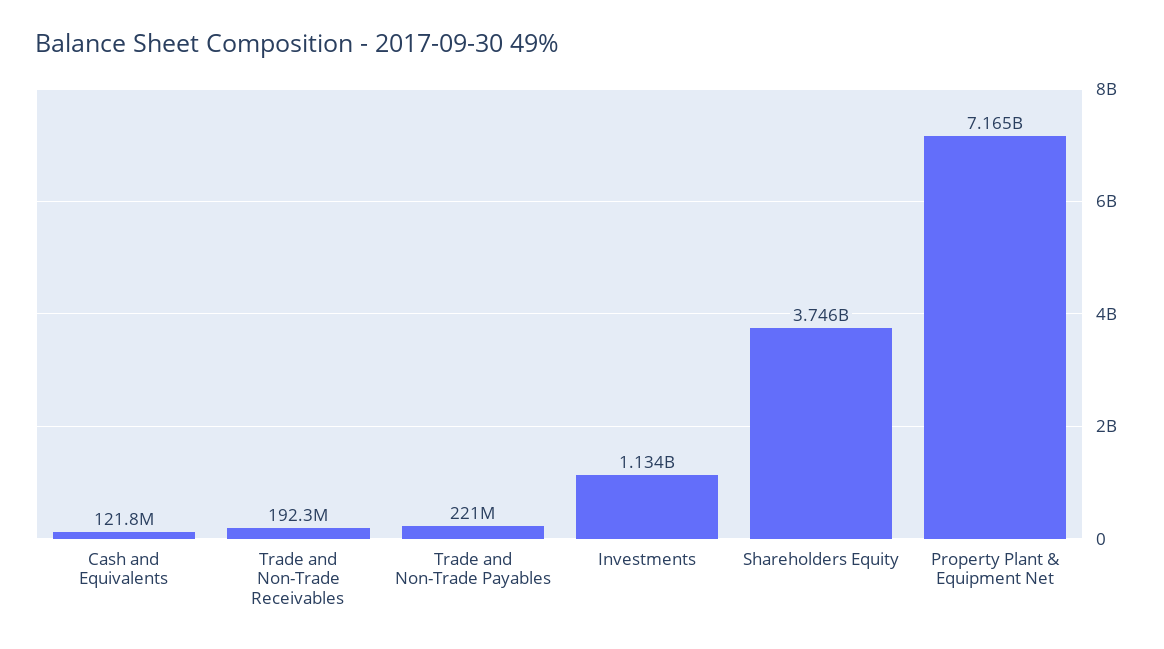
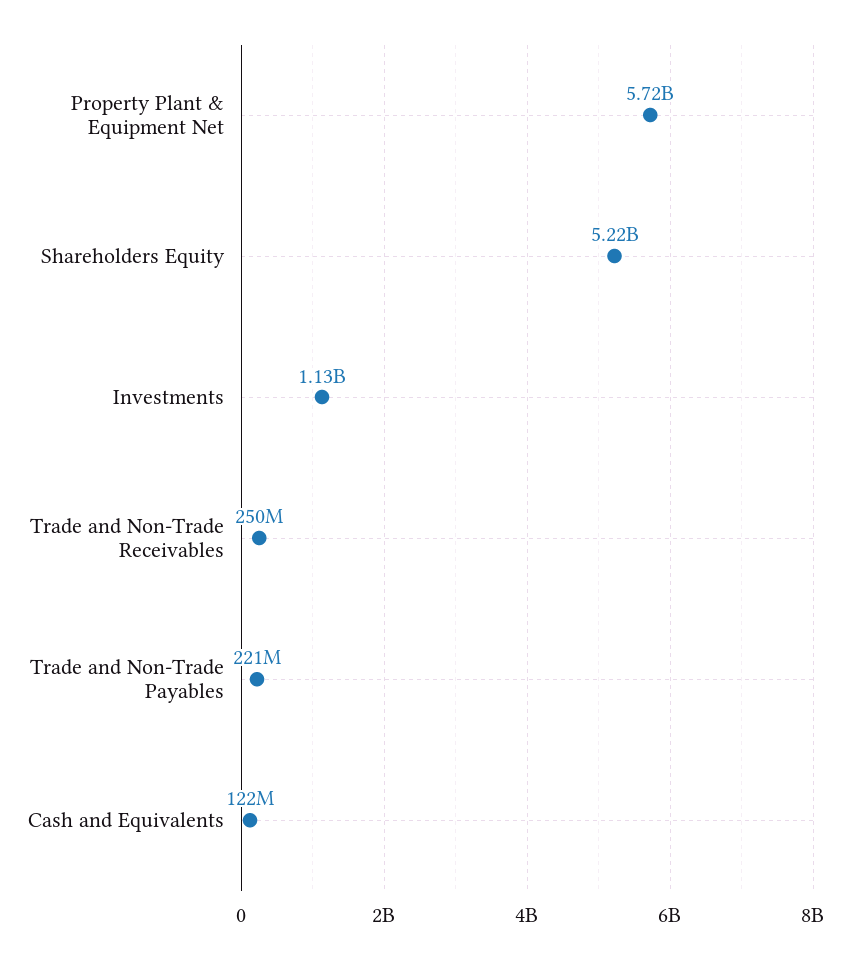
Trade and Non-Trade Receivables: 192300000 -> 250000000
Shareholders Equity: 3746000000 -> 5220000000
Property Plant & Equipment Net: 7165000000 -> 5720000000

